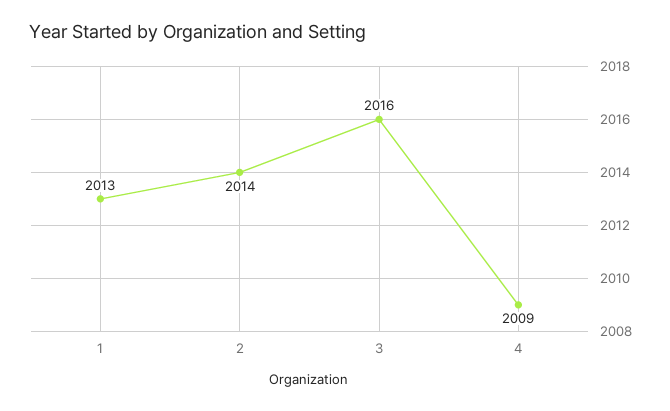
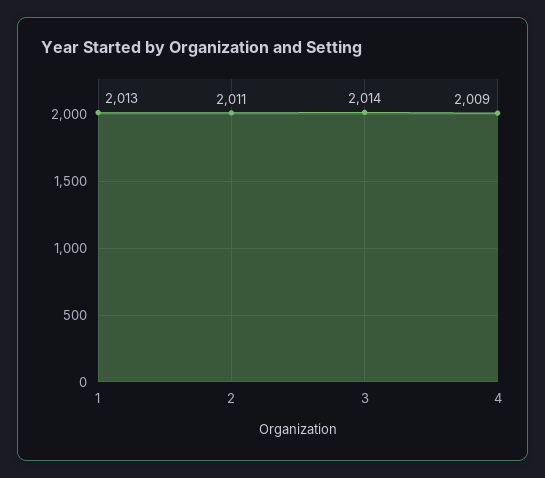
2: 2014 -> 2011
3: 2016 -> 2014

